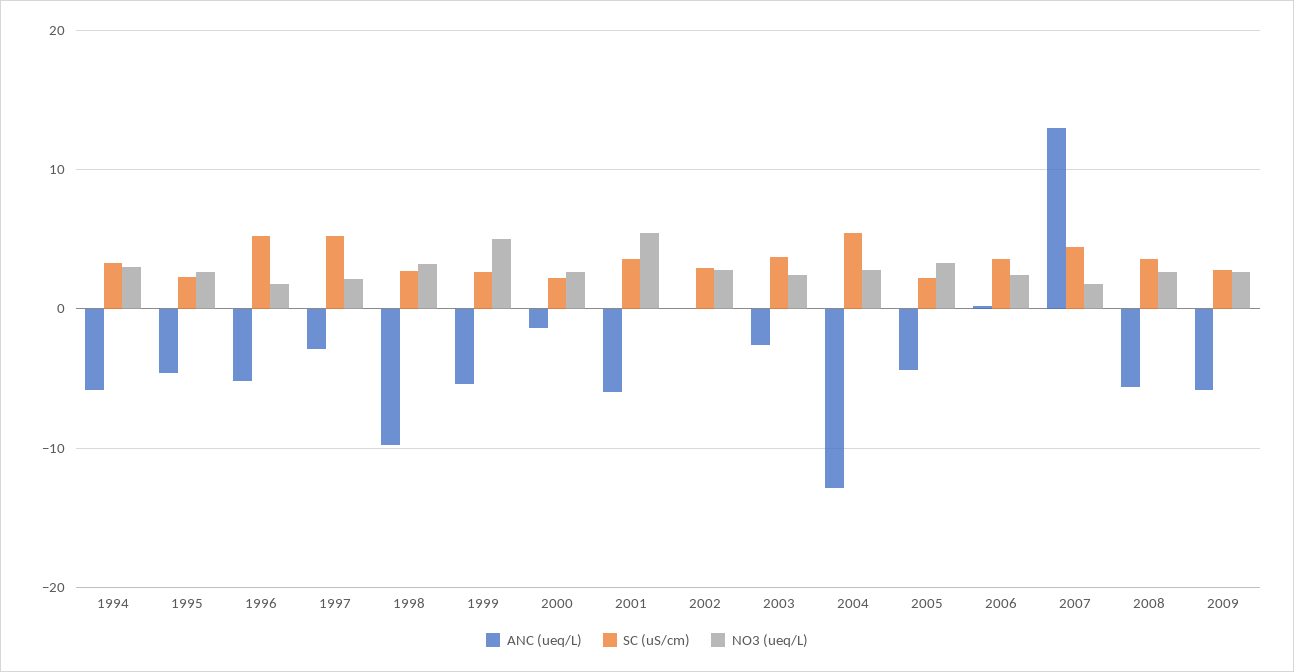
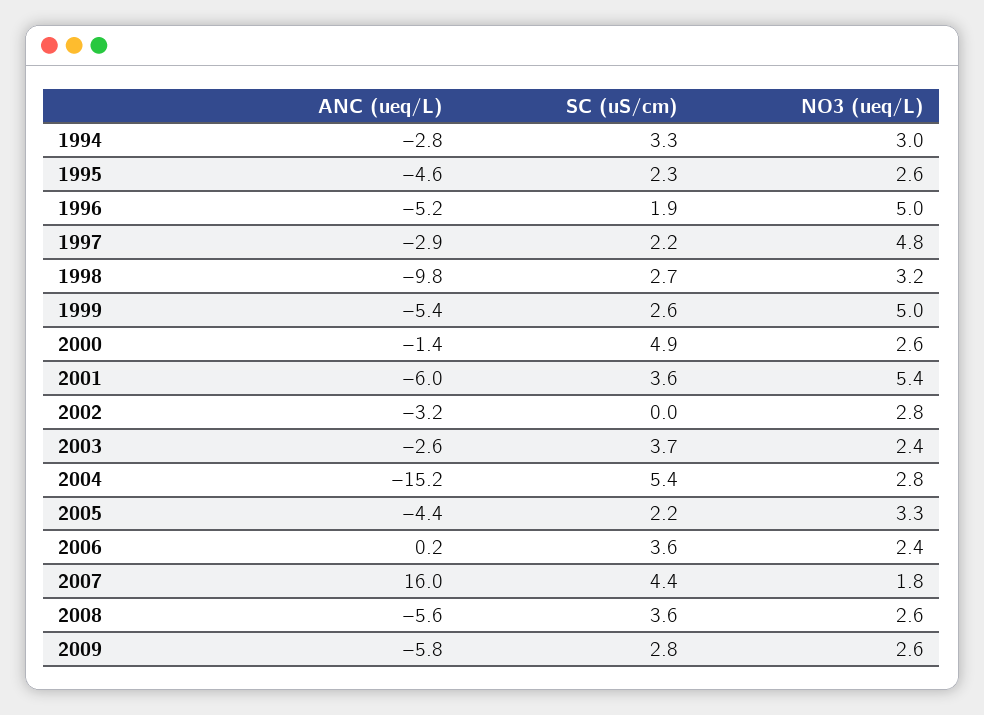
ANC (ueq/L), 1994: -6 -> -2.8
SC (uS/cm), 1996: 5 -> 1.9
NO3 (ueq/L), 1996: 2 -> 5
SC (uS/cm), 1997: 5 -> 2.2
NO3 (ueq/L), 1997: 2 -> 4.8
SC (uS/cm), 2000: 2 -> 4.9
ANC (ueq/L), 2002: 0 -> -3.2
SC (uS/cm), 2002: 3 -> 0
ANC (ueq/L), 2004: -13 -> -15.2
ANC (ueq/L), 2007: 13 -> 16

